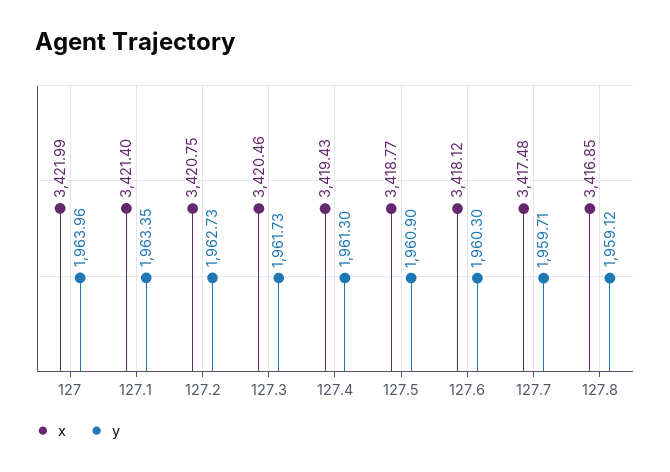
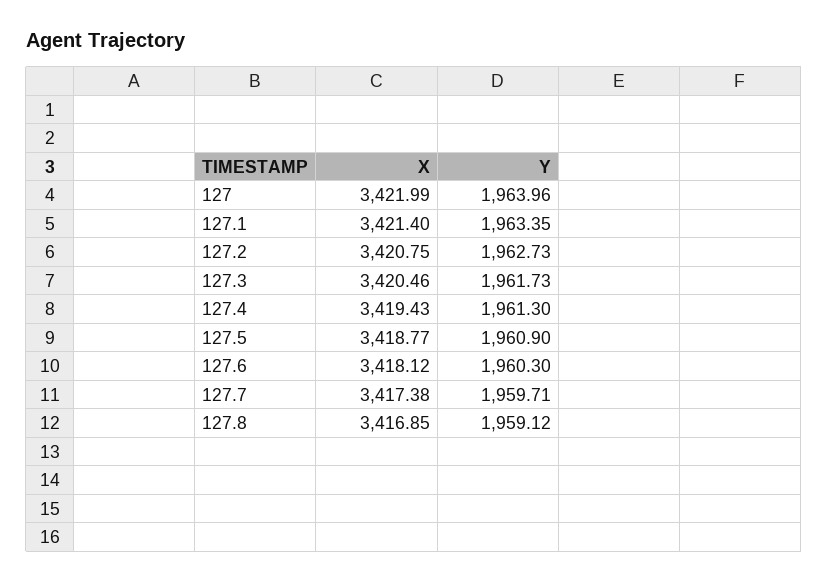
x, 127.7: 3417.48 -> 3417.38

